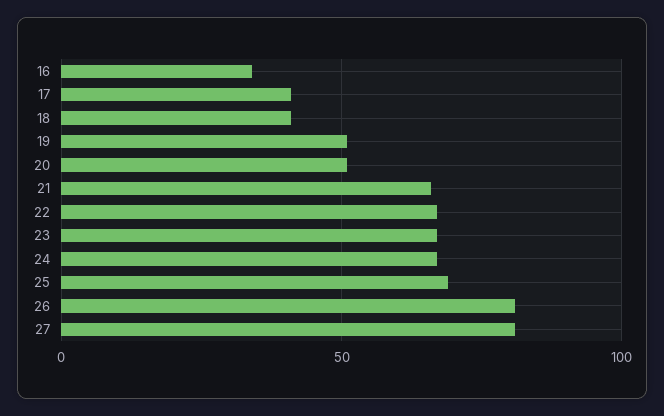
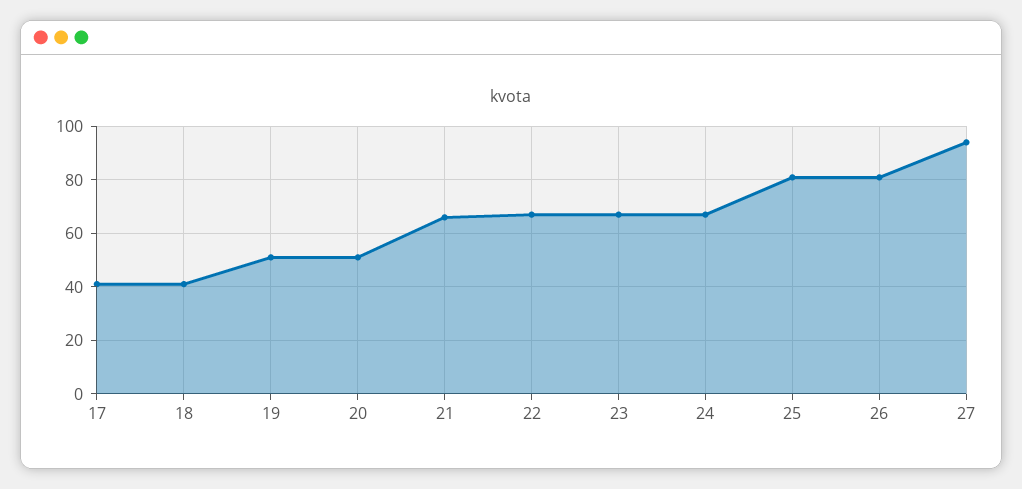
16: 35 -> none
25: 70 -> 80
27: 80 -> 95

